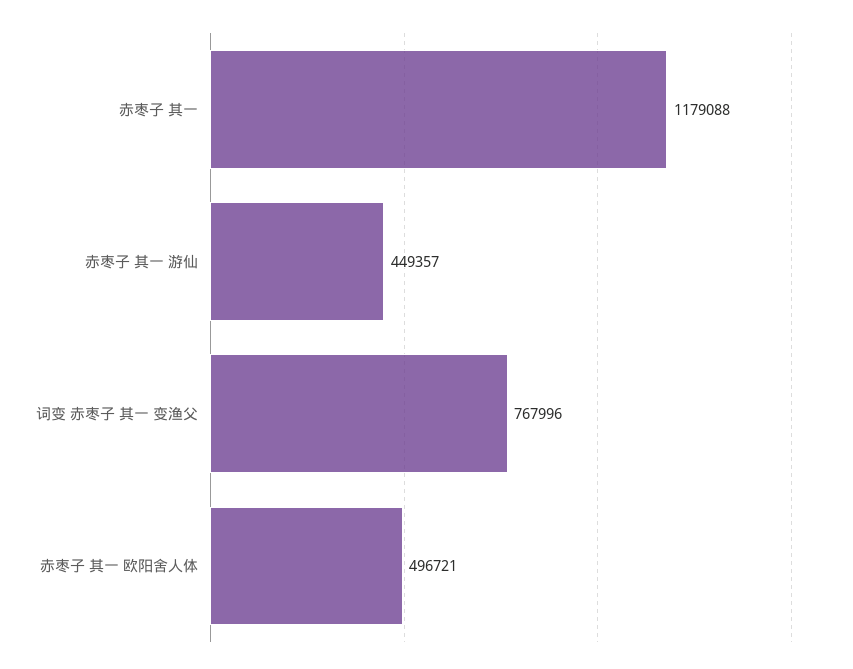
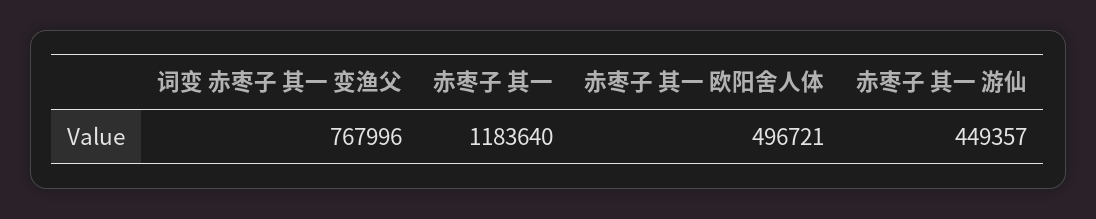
赤枣子 其一: 1179088 -> 1183640

